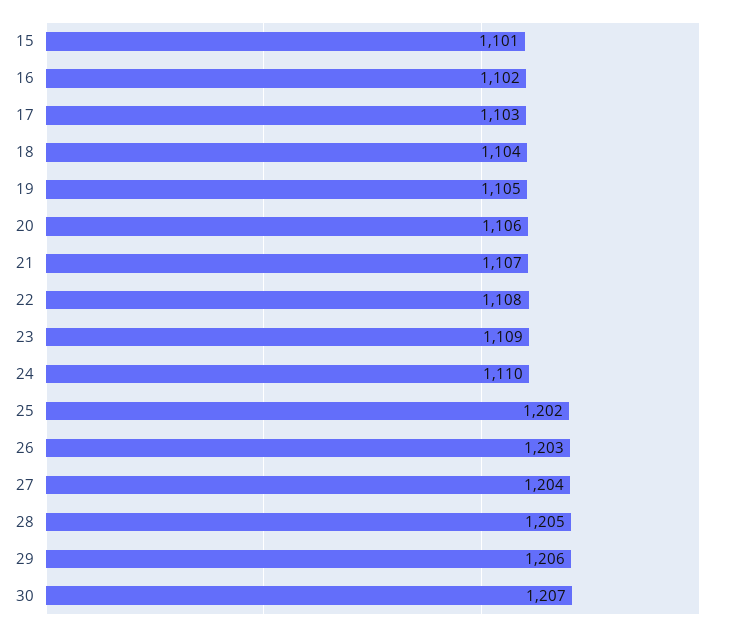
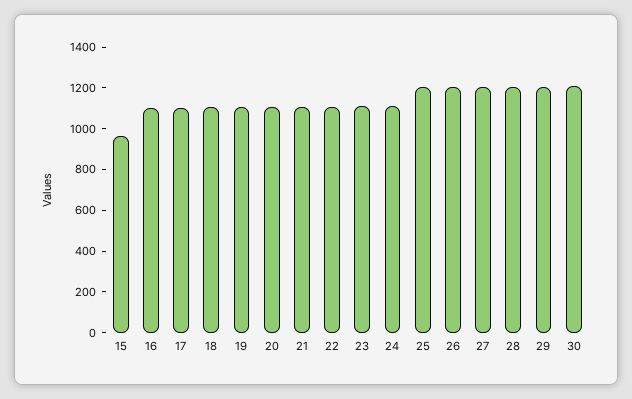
15: 1101 -> 950

